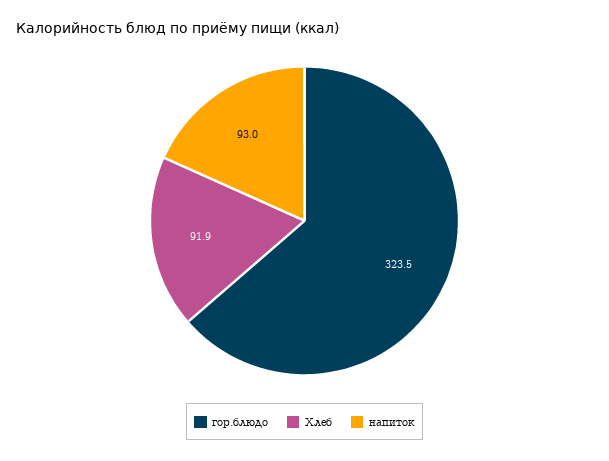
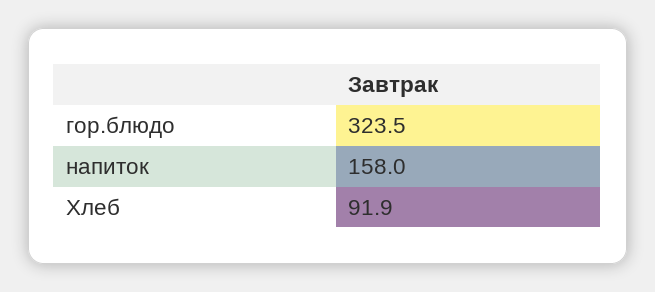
напиток: 93 -> 158

